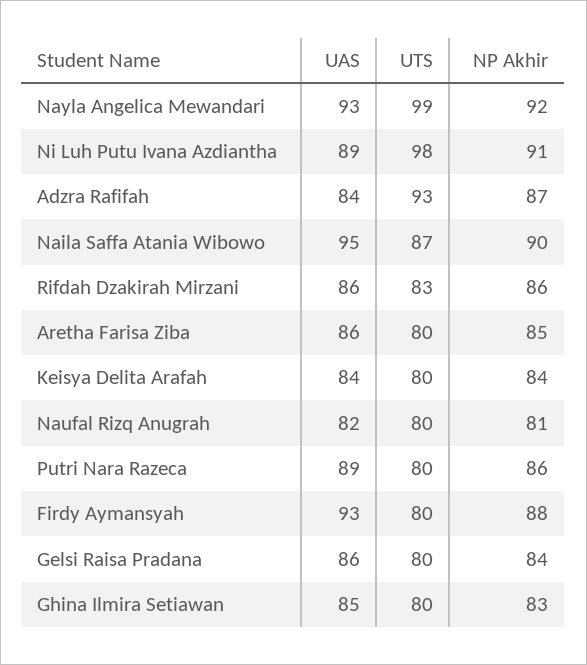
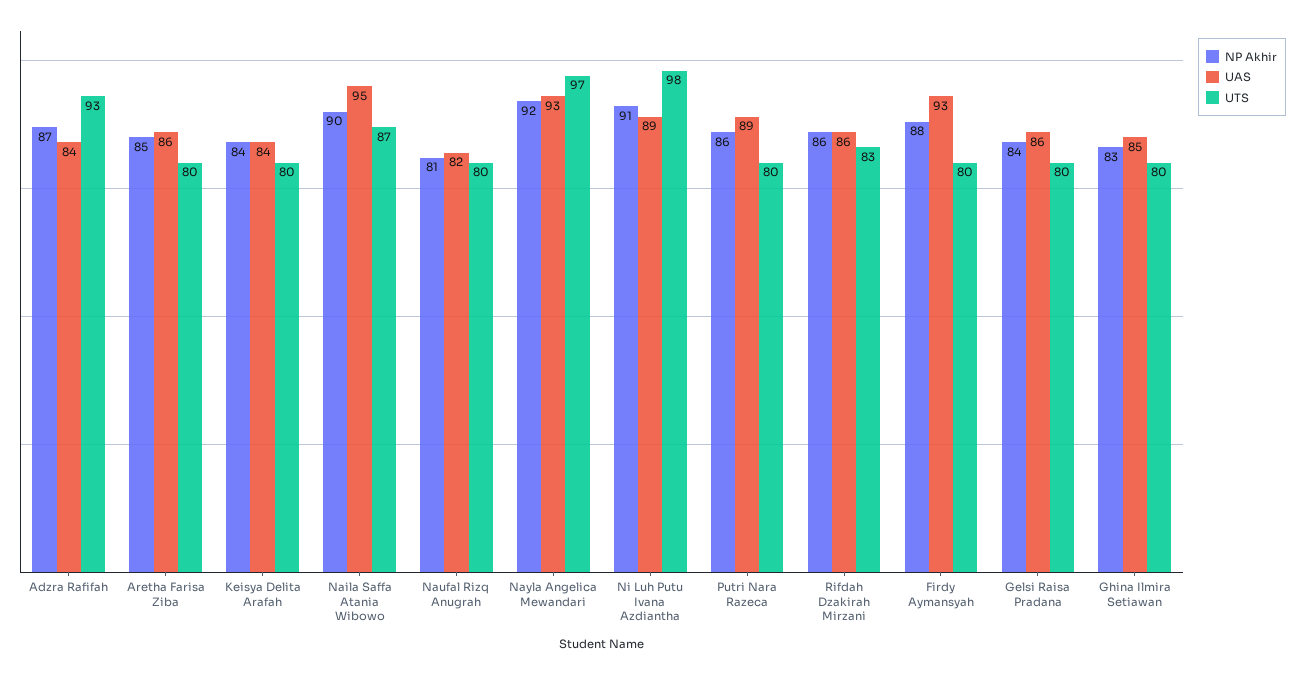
UTS, Nayla Angelica Mewandari: 99 -> 97

